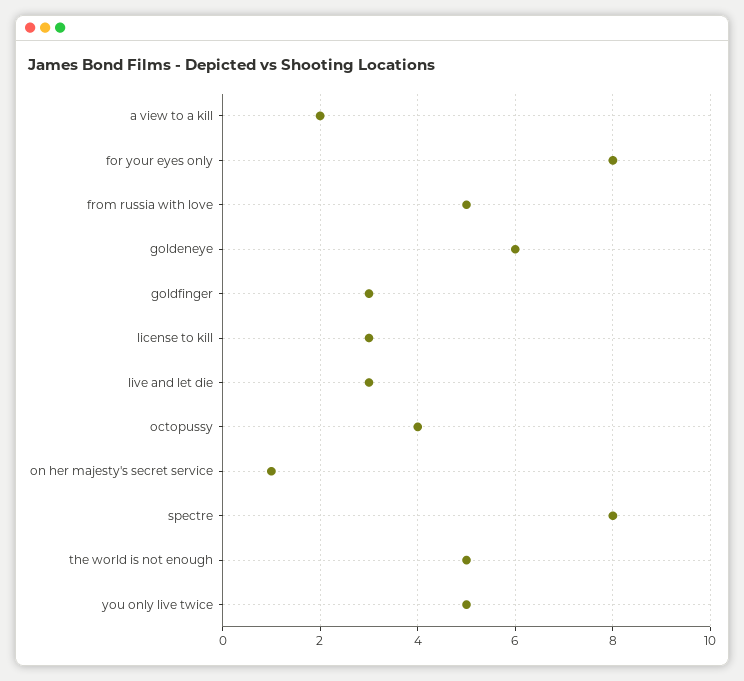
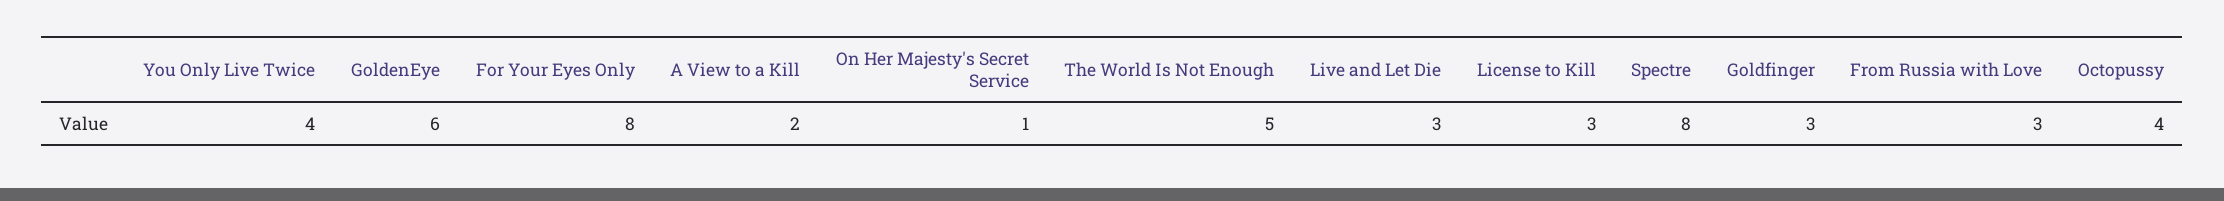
from russia with love: 5 -> 3
you only live twice: 5 -> 4

